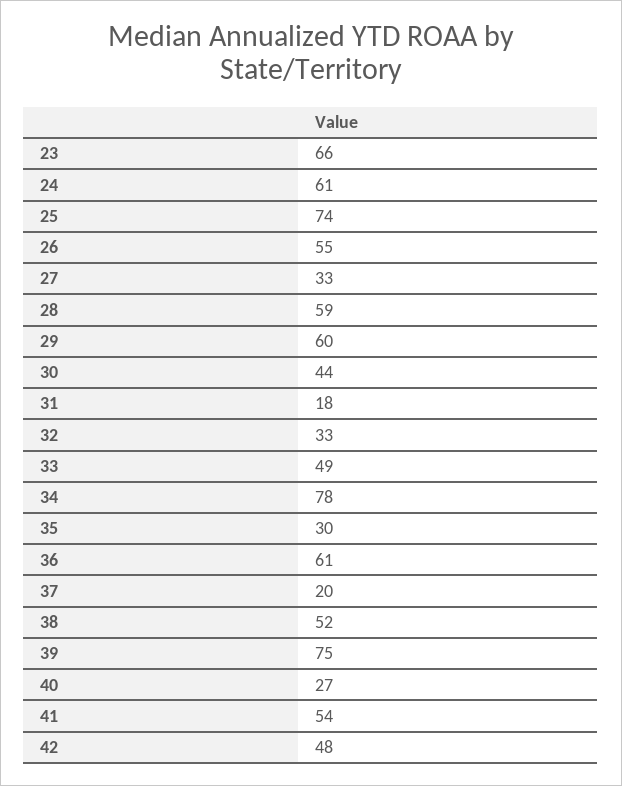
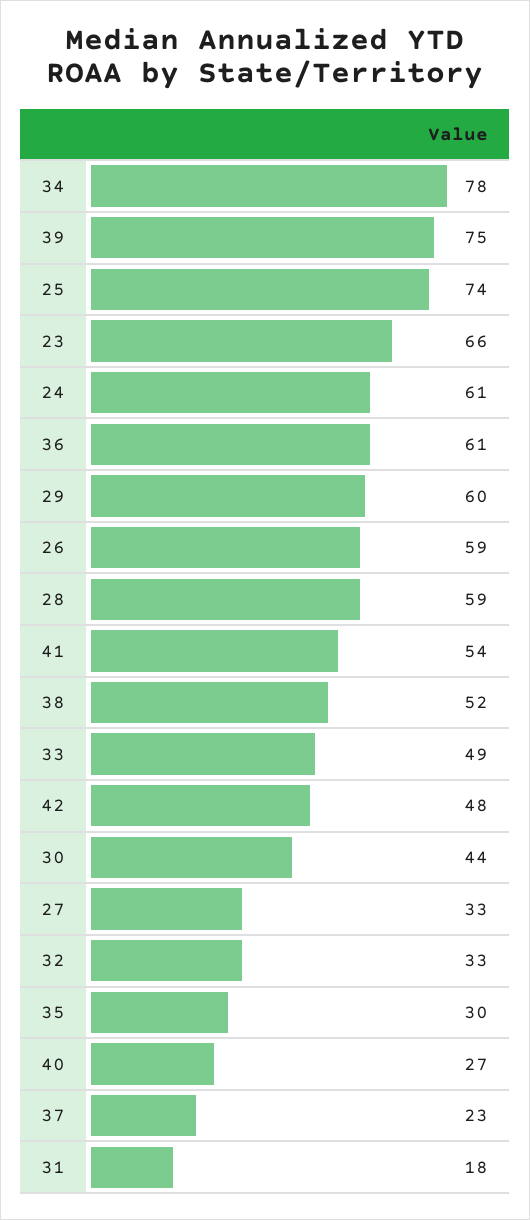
26: 55 -> 59
37: 20 -> 23

